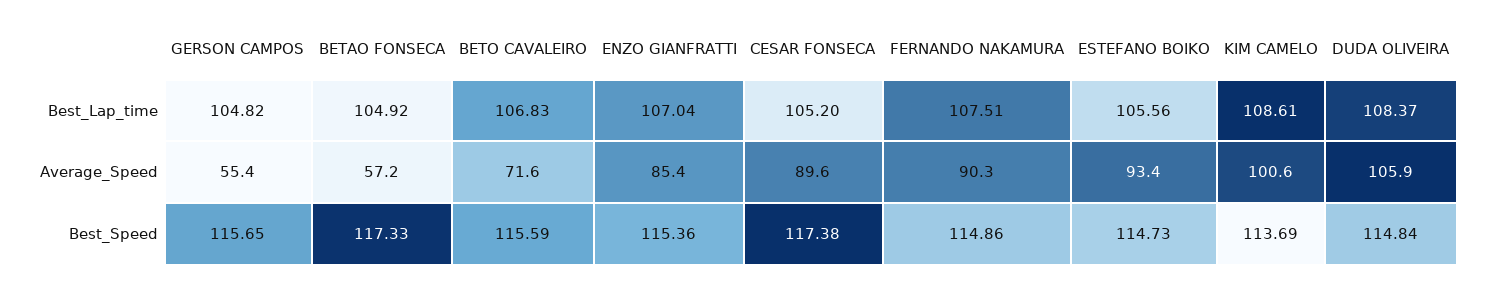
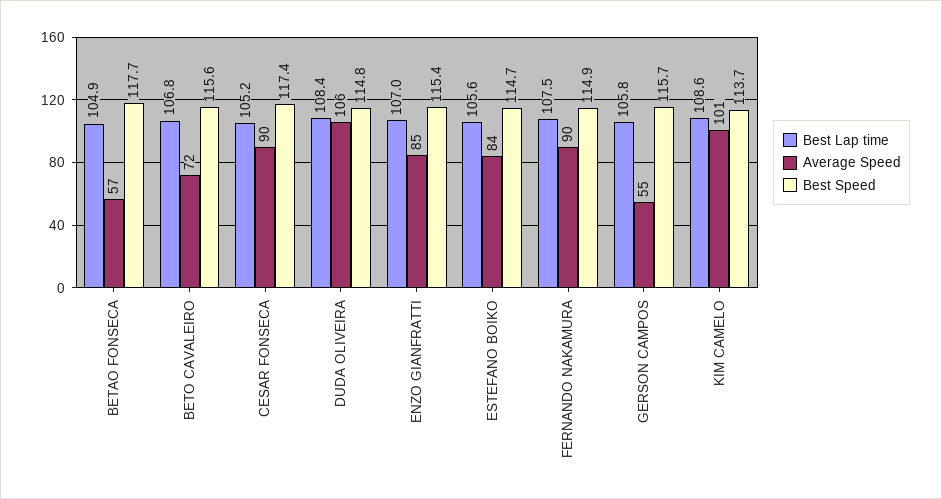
Best_Lap_time, GERSON CAMPOS: 104.82 -> 105.8
Average_Speed, ESTEFANO BOIKO: 93.4 -> 84
Best_Speed, BETAO FONSECA: 117.33 -> 117.7

